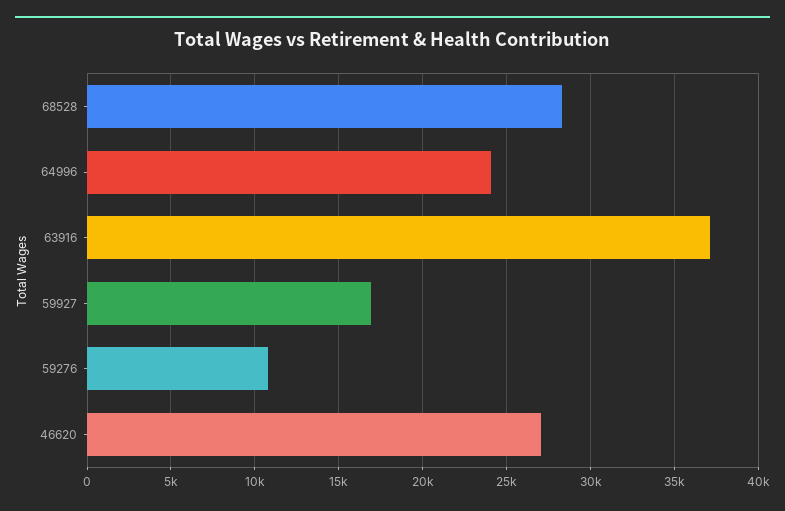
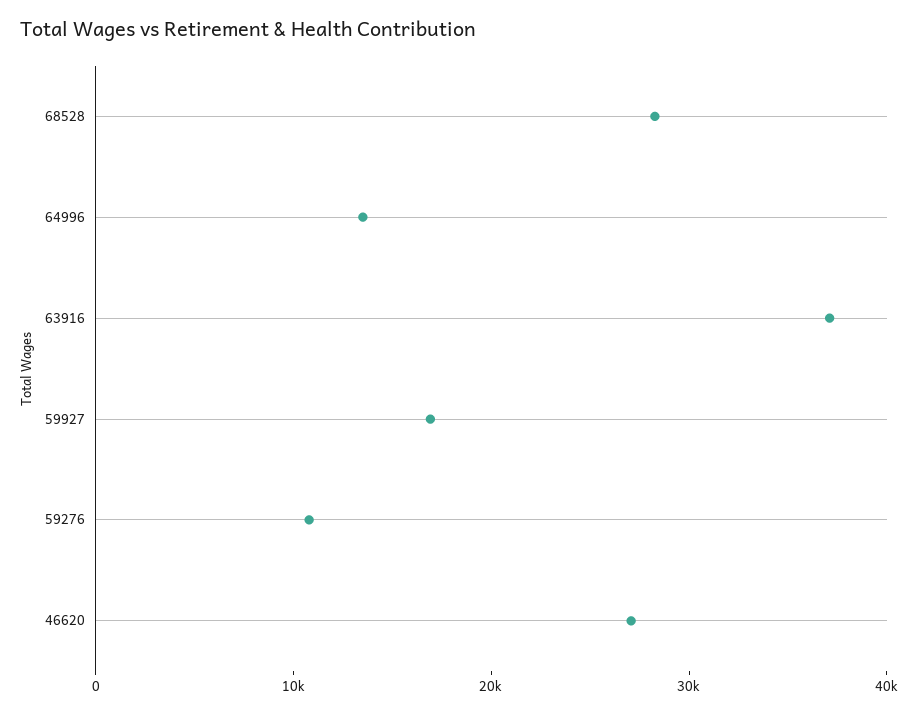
64996: 24000 -> 14000

